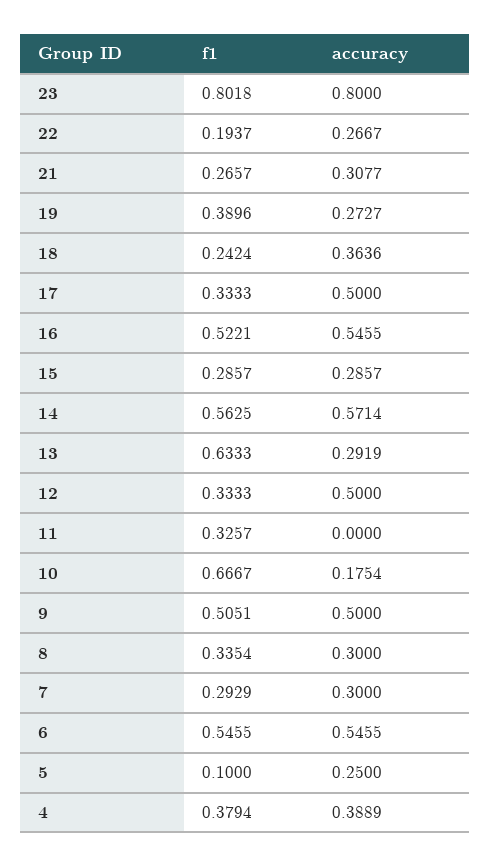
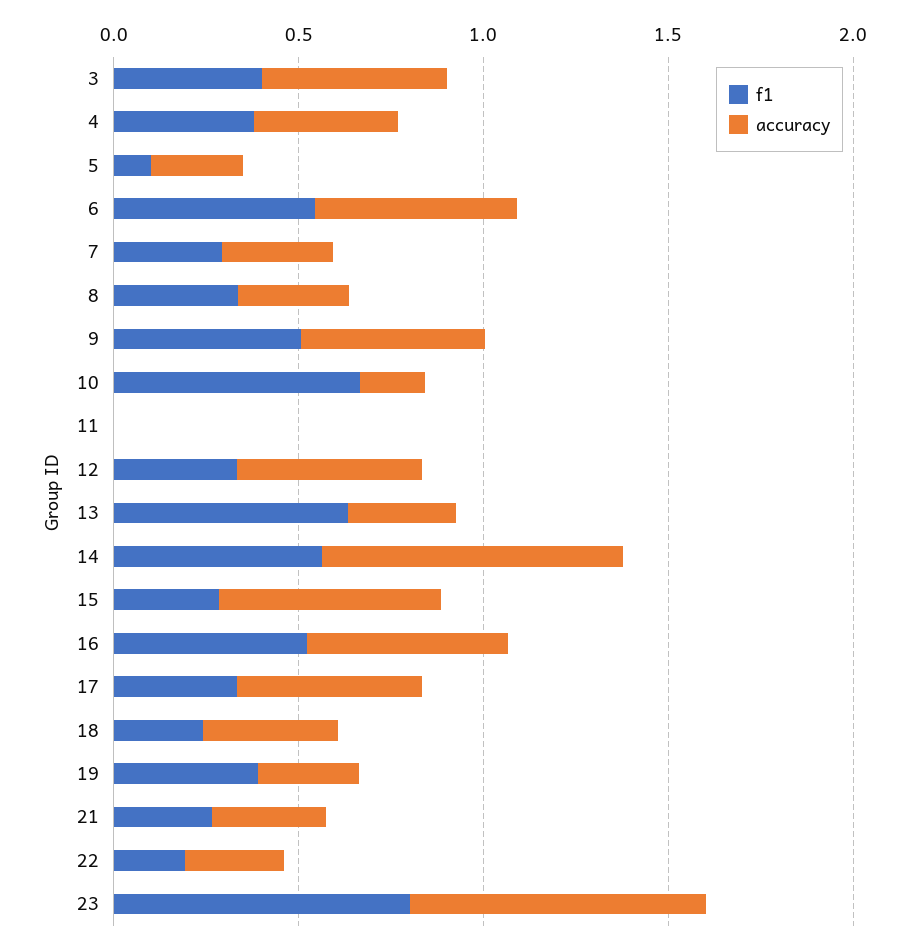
accuracy, 15: 0.2857 -> 0.6
accuracy, 14: 0.5714 -> 0.8
f1, 11: 0.3257 -> 0
f1, 3: none -> 0.4
accuracy, 3: none -> 0.5

